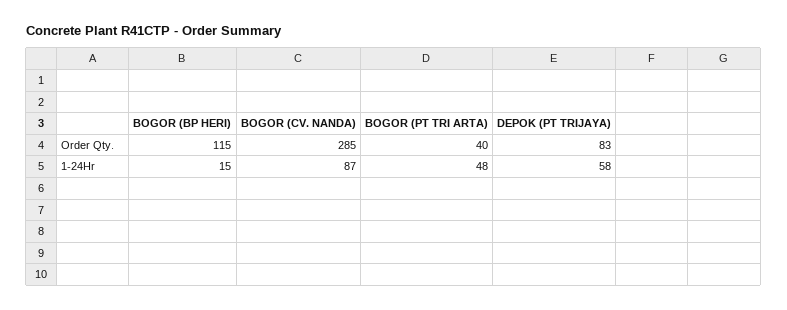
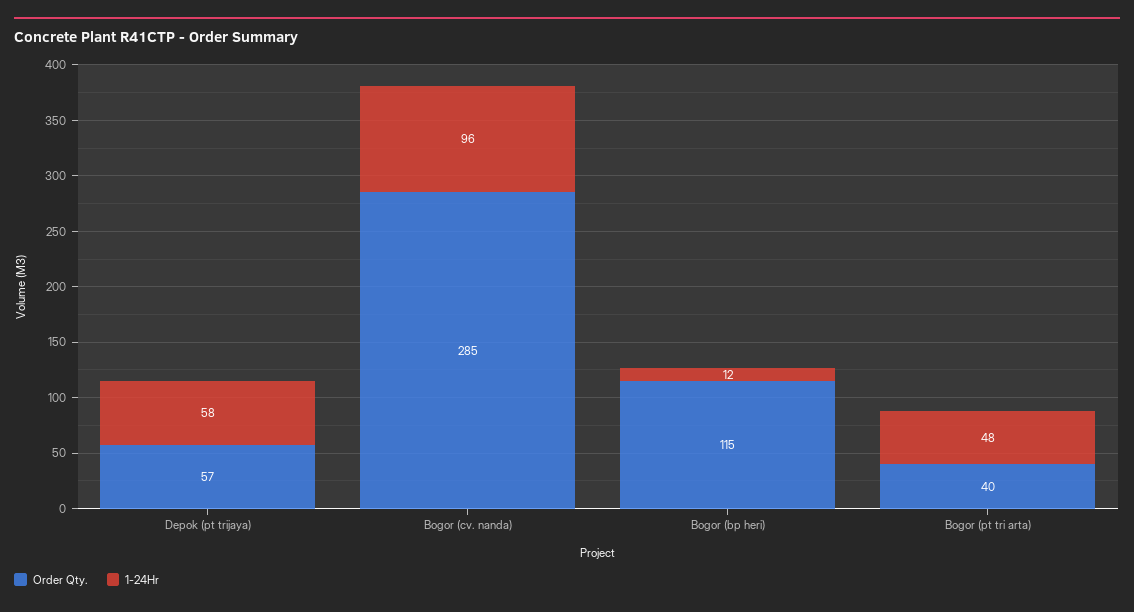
Order Qty., DEPOK (PT TRIJAYA): 83 -> 57
1-24Hr, BOGOR (BP HERI): 15 -> 12
1-24Hr, BOGOR (CV. NANDA): 87 -> 96

